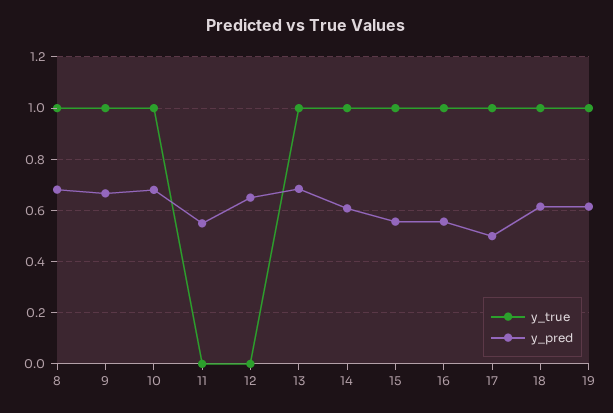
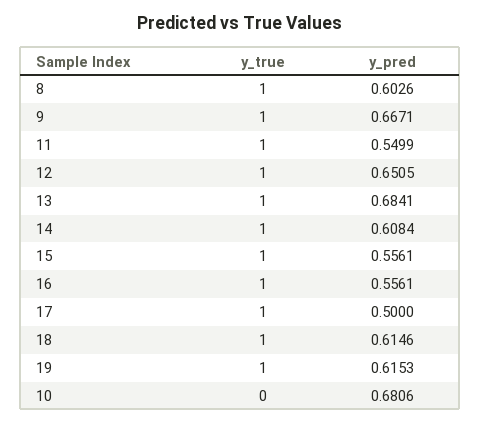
y_pred, 8: 0.675 -> 0.6026
y_true, 10: 1 -> 0
y_true, 11: 0 -> 1
y_true, 12: 0 -> 1

